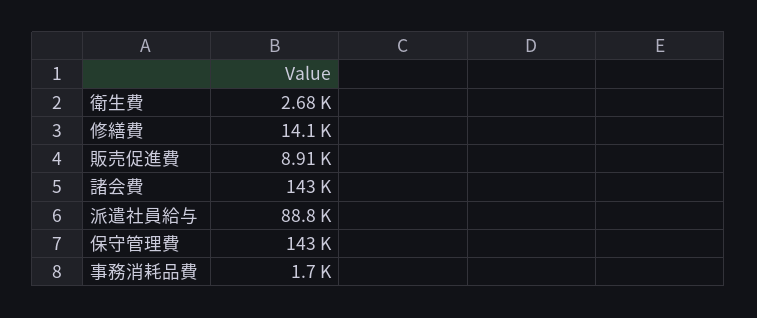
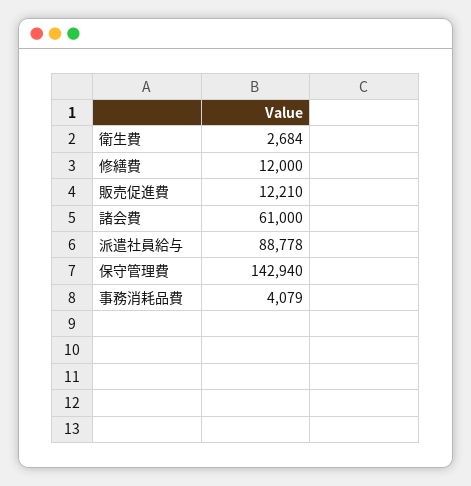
修繕費: 14100 -> 12000
販売促進費: 8910 -> 12210
諸会費: 143000 -> 61000
事務消耗品費: 1700 -> 4079

